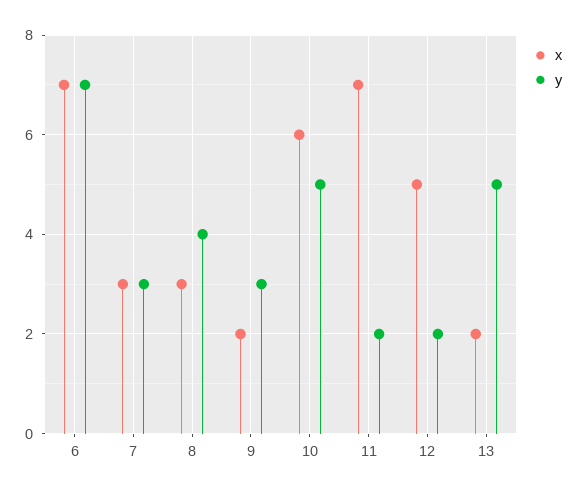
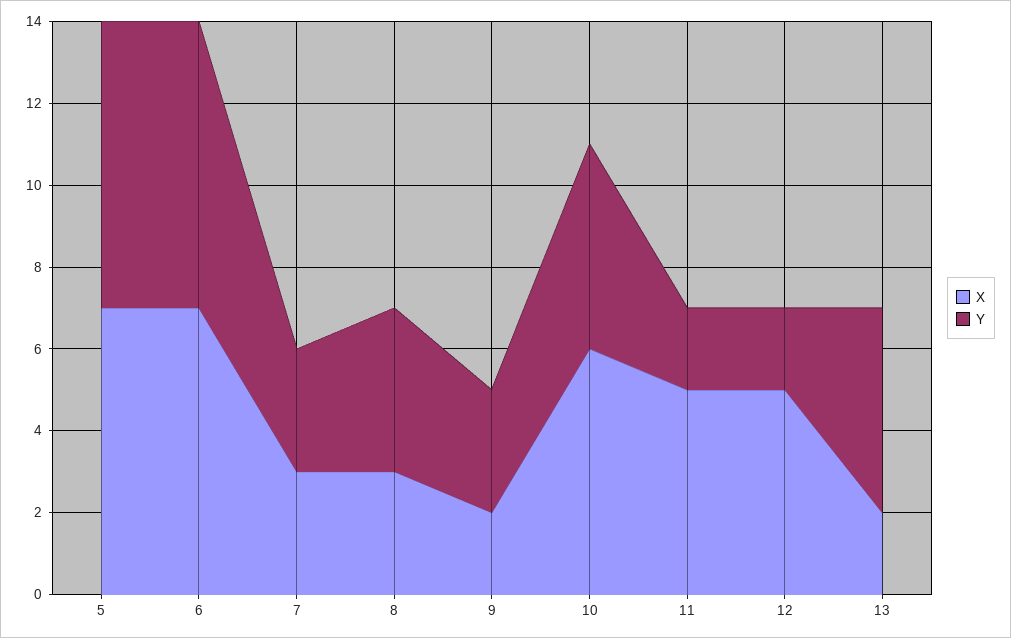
x, 11: 7 -> 5
x, 5: none -> 7
y, 5: none -> 7

